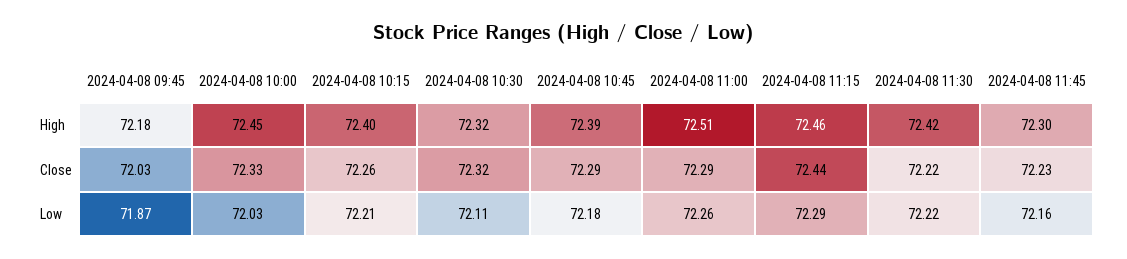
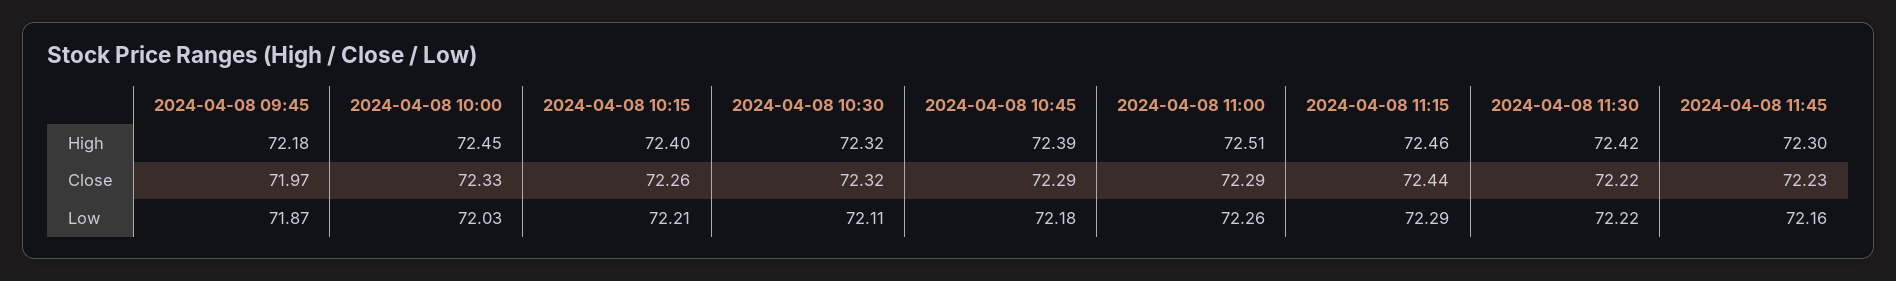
2024-04-08 09:45, Close: 72.03 -> 71.97

